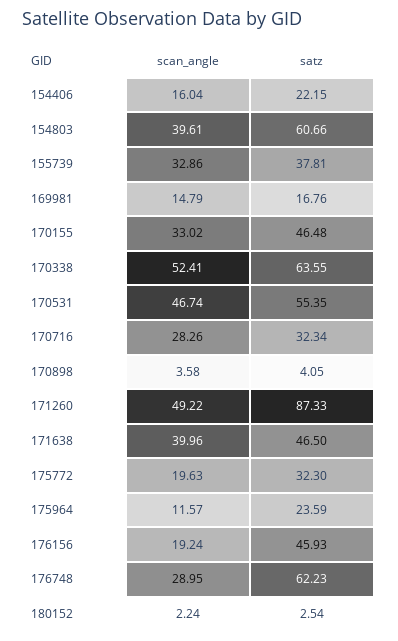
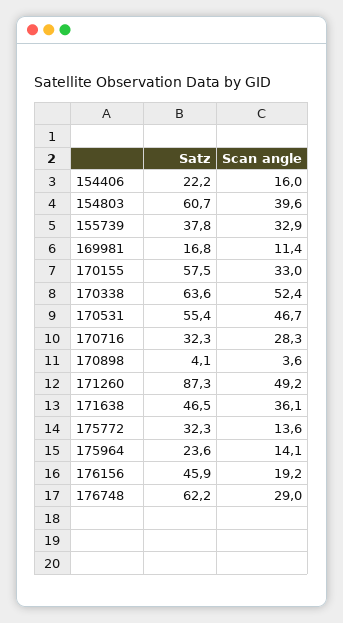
scan_angle, 169981: 14.79 -> 11.4
satz, 170155: 46.48 -> 57.5
scan_angle, 171638: 39.96 -> 36.1
scan_angle, 175772: 19.63 -> 13.6
scan_angle, 175964: 11.57 -> 14.1
scan_angle, 180152: 2.24 -> none
satz, 180152: 2.54 -> none

